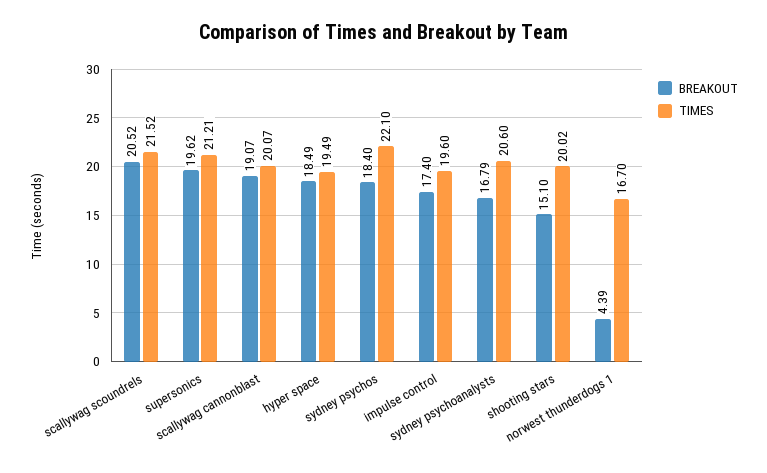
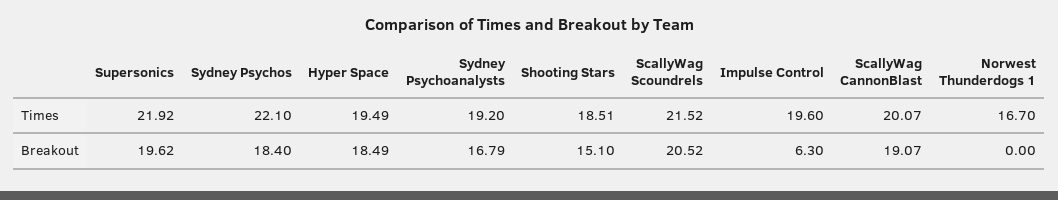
TIMES, supersonics: 21.21 -> 21.92
BREAKOUT, impulse control: 17.4 -> 6.3
TIMES, sydney psychoanalysts: 20.6 -> 19.2
TIMES, shooting stars: 20.02 -> 18.51
BREAKOUT, norwest thunderdogs 1: 4.39 -> 0

